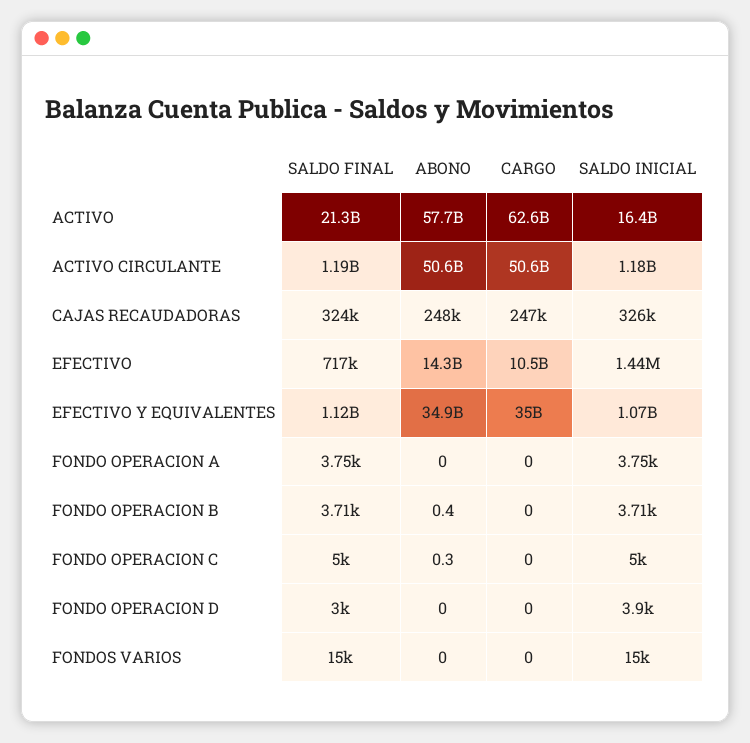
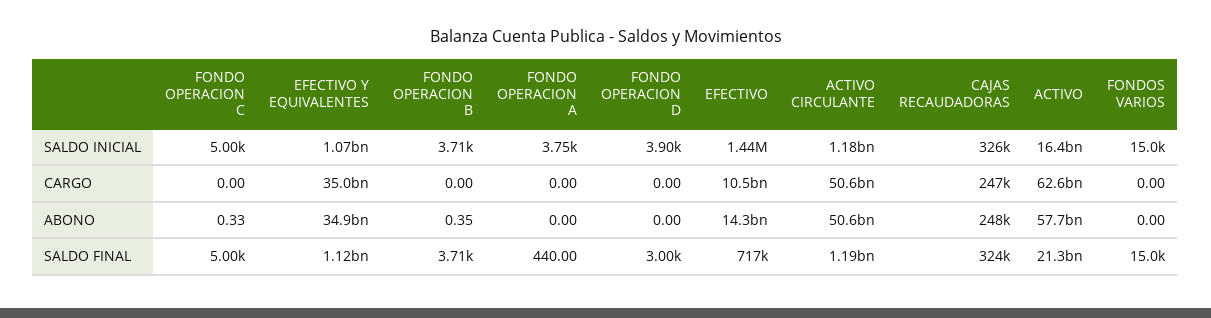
SALDO FINAL, FONDO OPERACION A: 3750 -> 440

